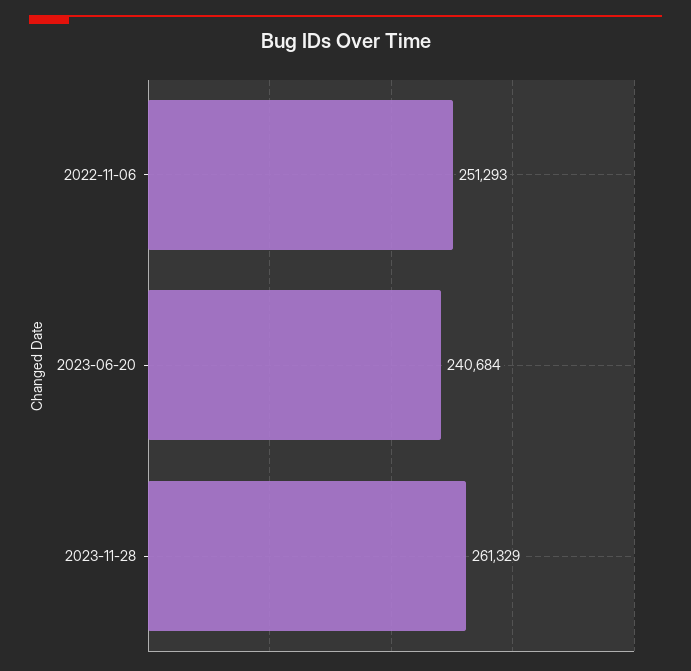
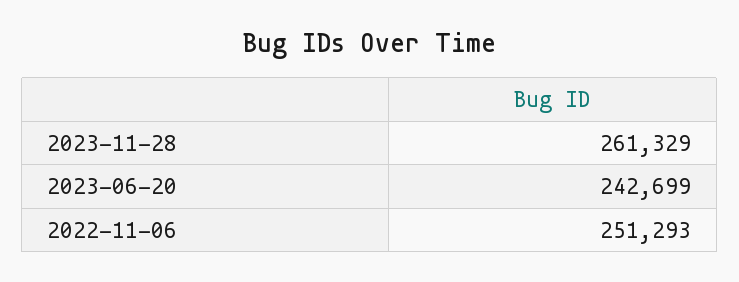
2023-06-20: 240684 -> 242699

